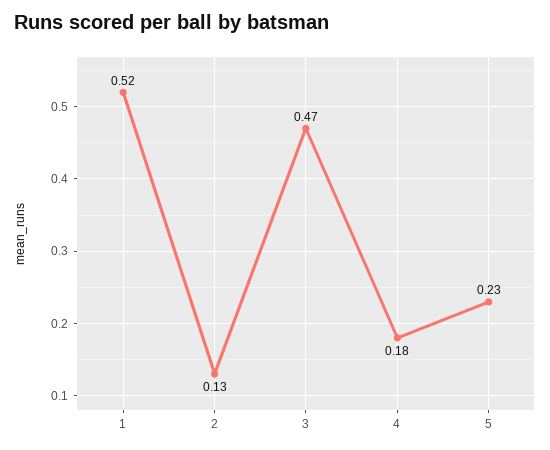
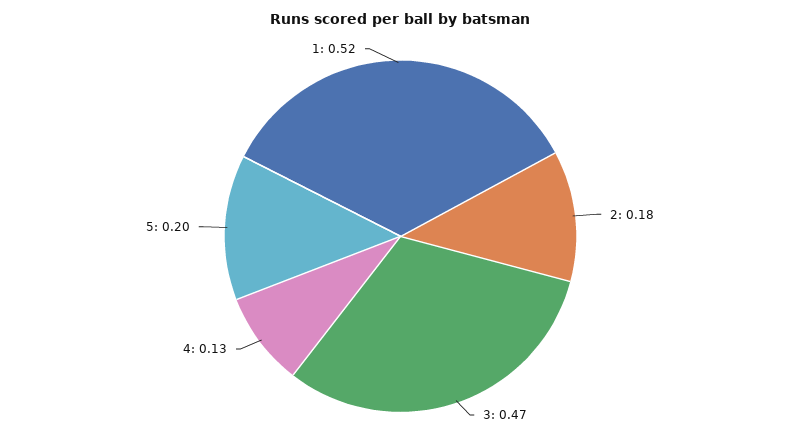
2: 0.13 -> 0.18
4: 0.18 -> 0.13
5: 0.23 -> 0.2

